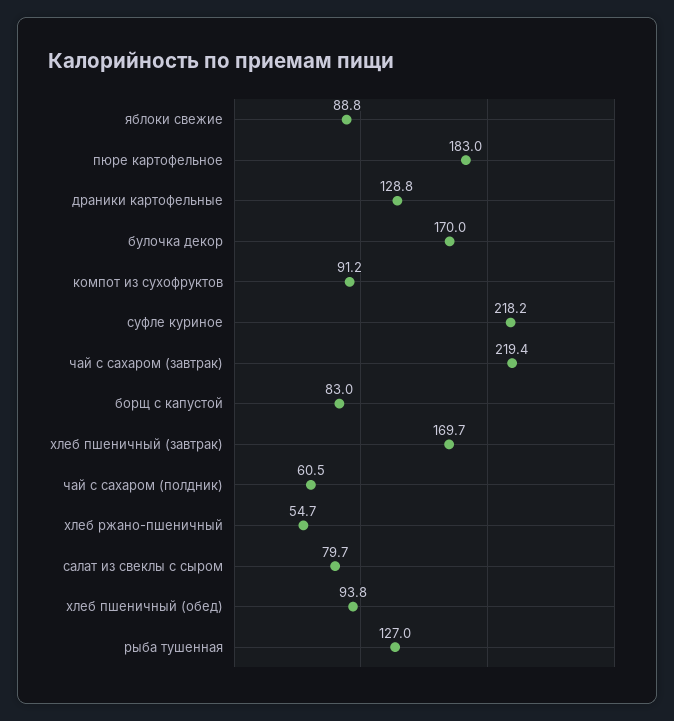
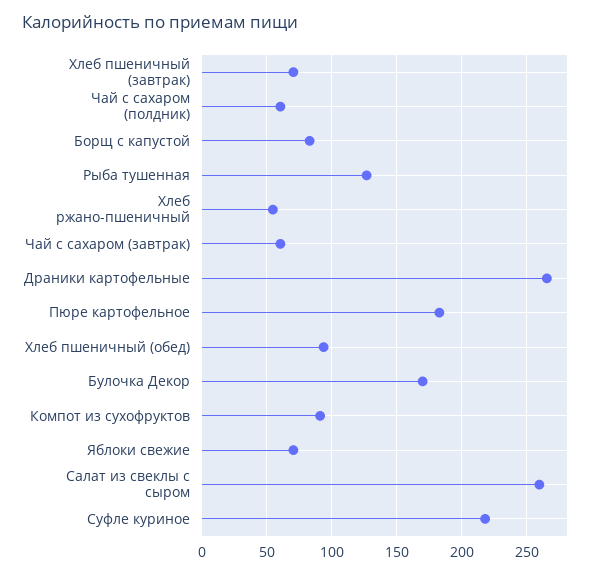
яблоки свежие: 88.8 -> 70
драники картофельные: 128.8 -> 265
чай с сахаром (завтрак): 219.4 -> 60
хлеб пшеничный (завтрак): 169.7 -> 70
салат из свеклы с сыром: 79.7 -> 260

